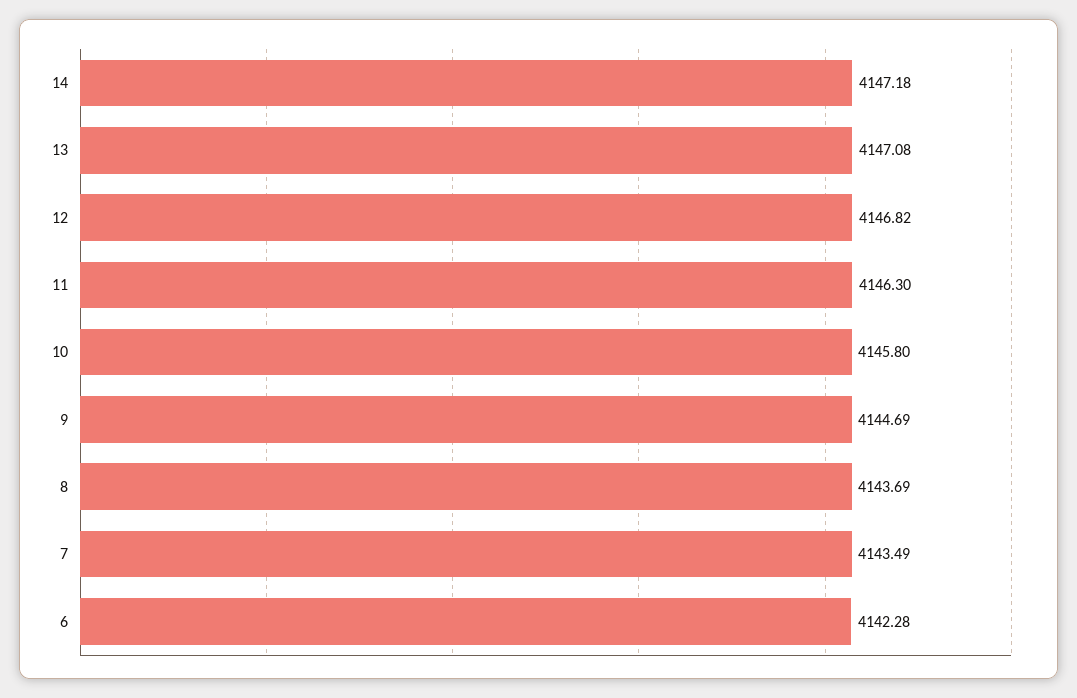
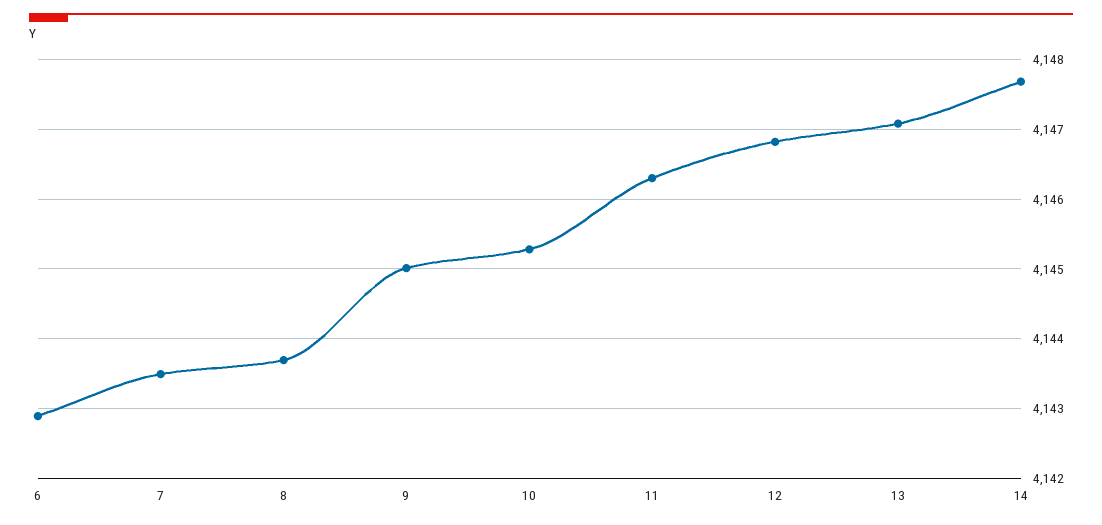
14: 4147.18 -> 4147.7
10: 4145.8 -> 4145.3
9: 4144.69 -> 4145
6: 4142.28 -> 4142.9

